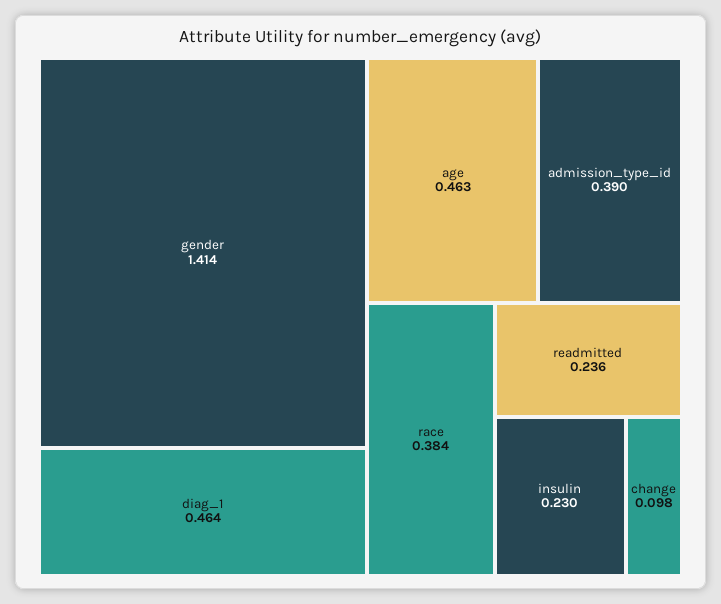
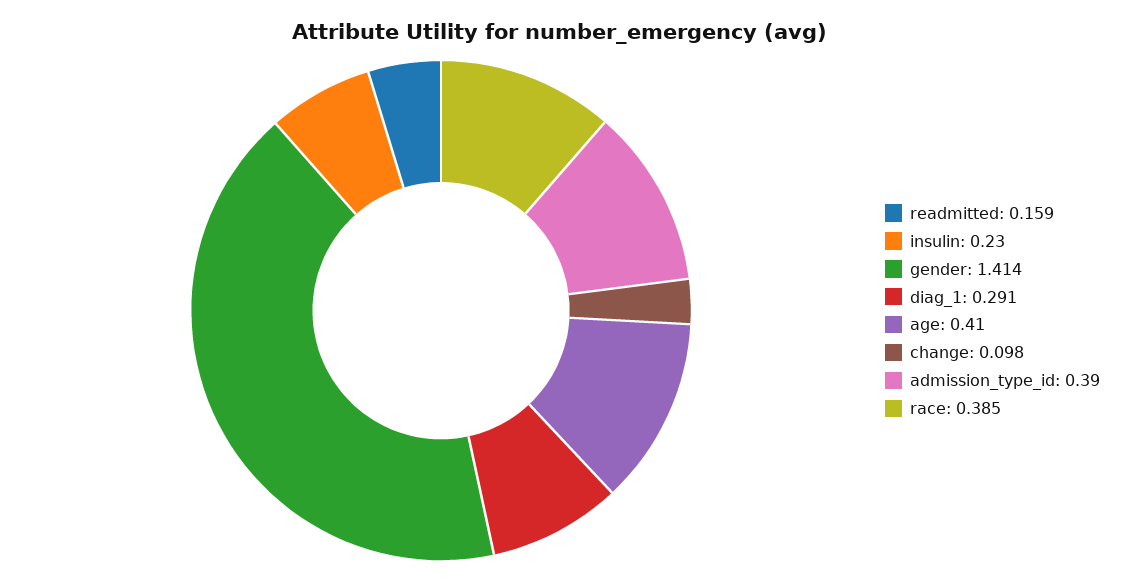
diag_1: 0.464 -> 0.291
age: 0.463 -> 0.41
race: 0.384 -> 0.385
readmitted: 0.236 -> 0.159

